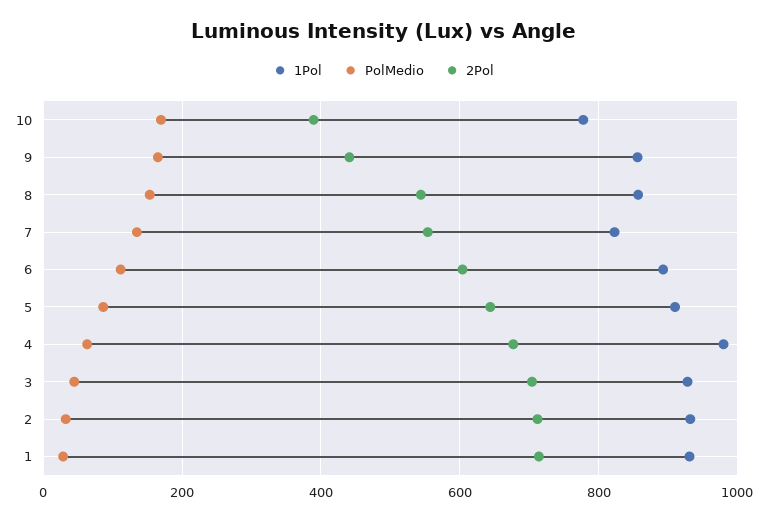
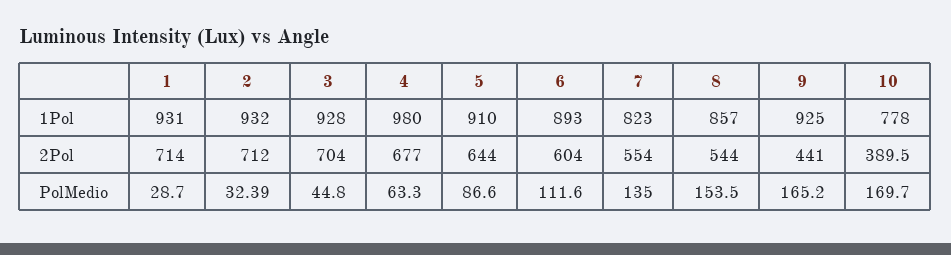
1Pol, 9: 860 -> 925

